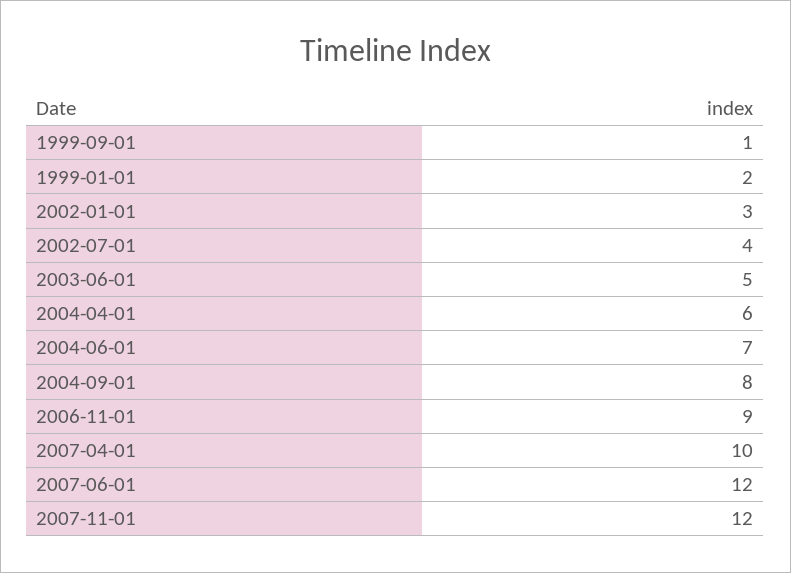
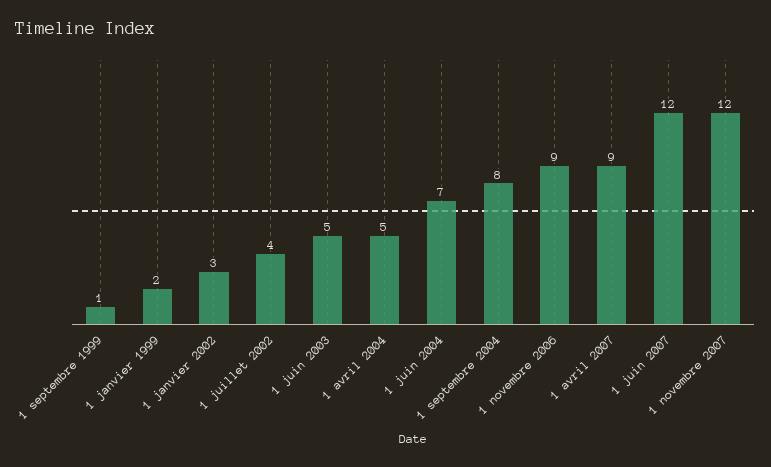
2004-04-01: 6 -> 5
2007-04-01: 10 -> 9

